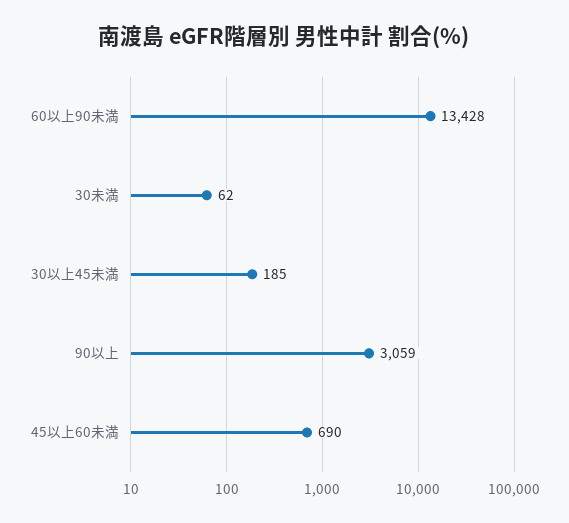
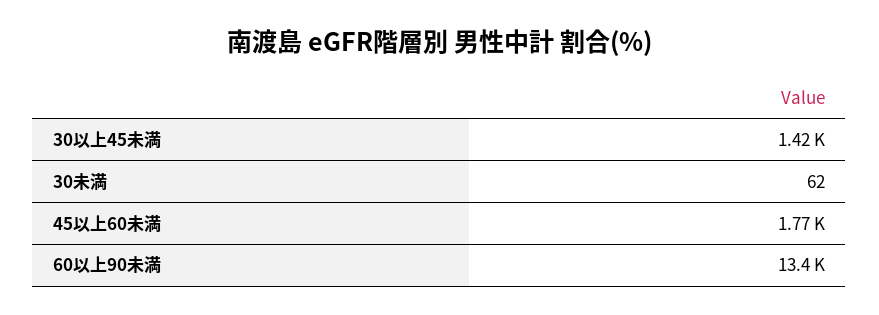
30以上45未満: 185 -> 1420
90以上: 3059 -> none
45以上60未満: 690 -> 1770

